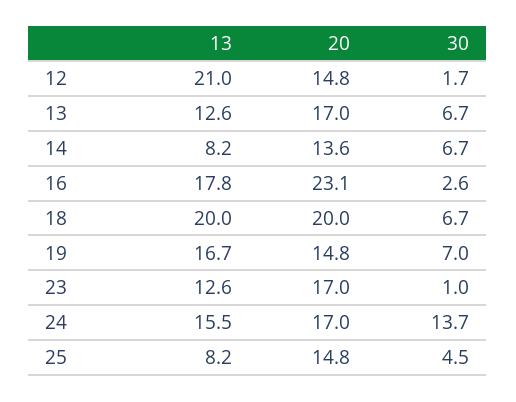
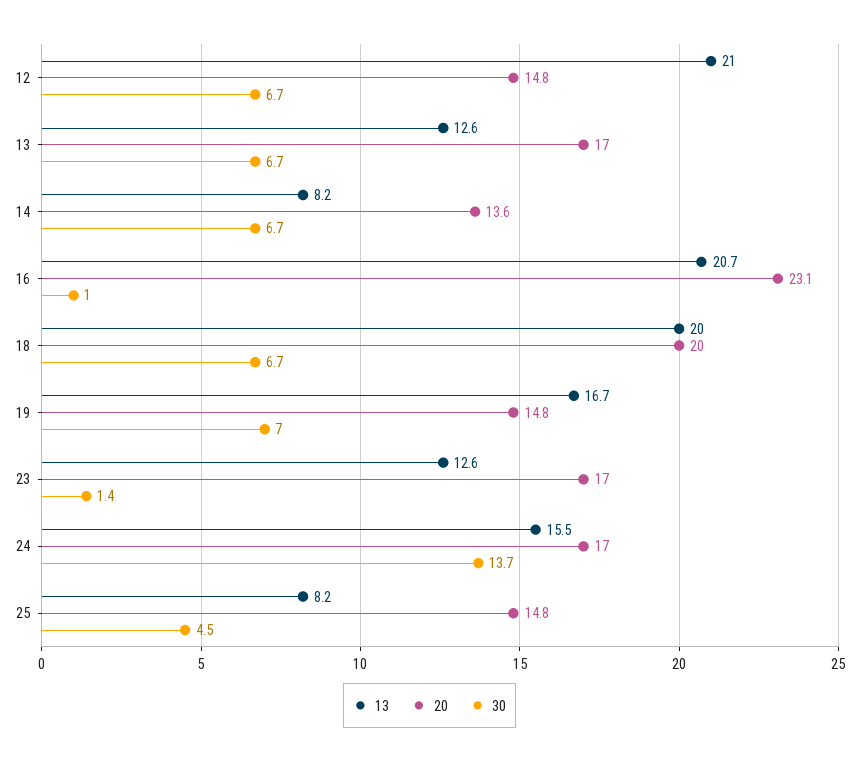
30, 12: 1.7 -> 6.7
13, 16: 17.8 -> 20.7
30, 16: 2.6 -> 1
30, 23: 1 -> 1.4

